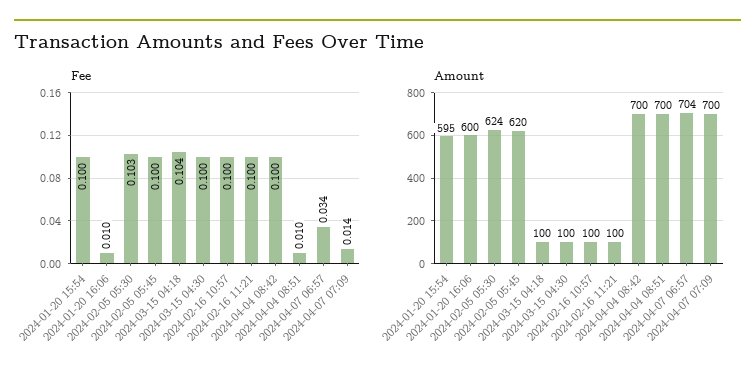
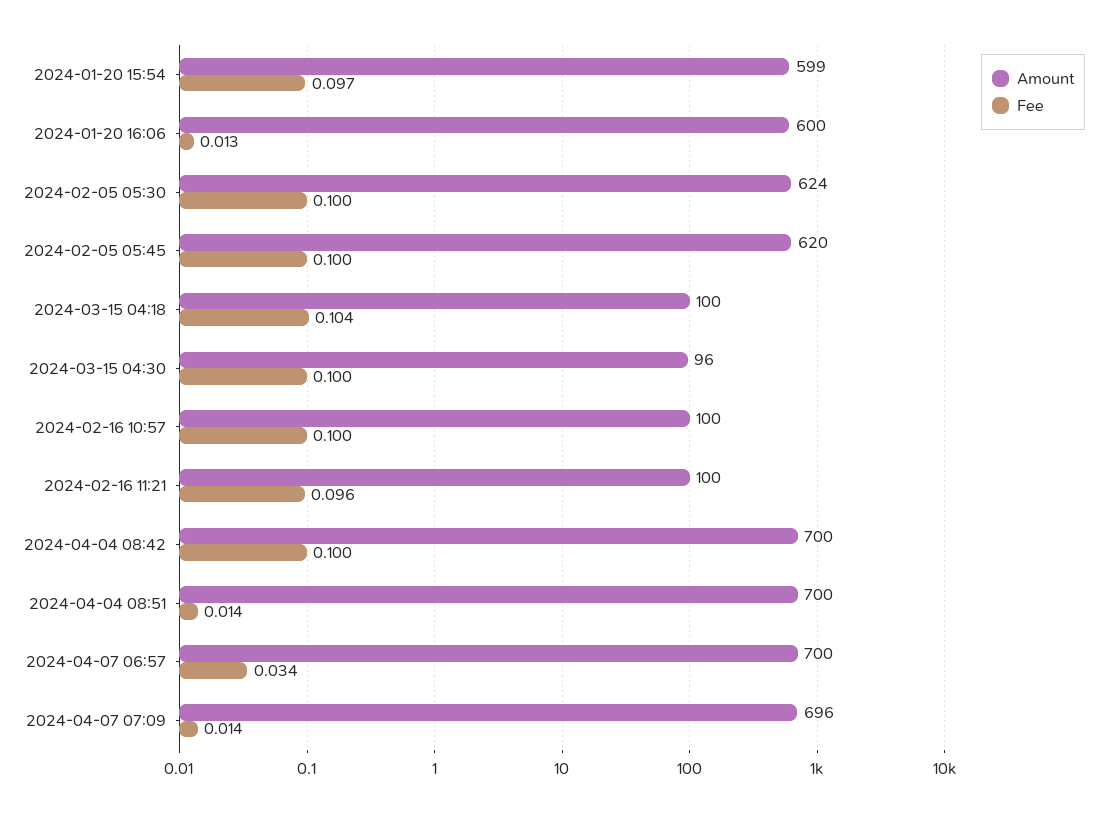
Fee, 2024-01-20 15:54: 0.1 -> 0.097
Fee, 2024-01-20 16:06: 0.01 -> 0.013
Fee, 2024-02-05 05:30: 0.103 -> 0.1
Fee, 2024-02-16 11:21: 0.1 -> 0.096
Fee, 2024-04-04 08:51: 0.01 -> 0.014
Amount, 2024-01-20 15:54: 595 -> 599
Amount, 2024-03-15 04:30: 100 -> 96
Amount, 2024-04-07 06:57: 704 -> 700
Amount, 2024-04-07 07:09: 700 -> 696

